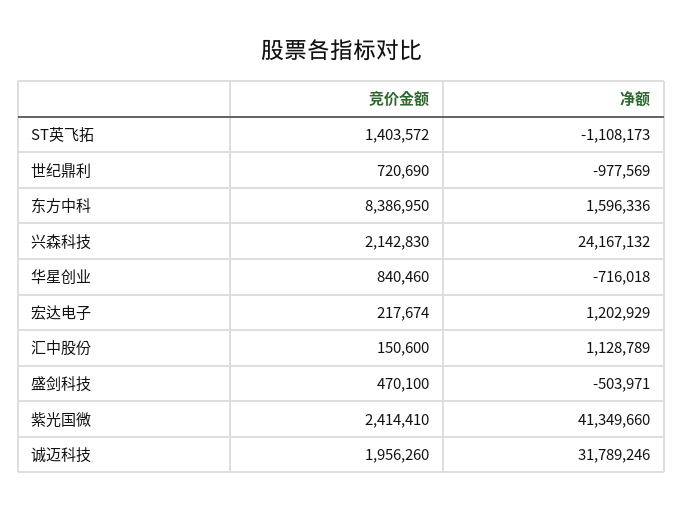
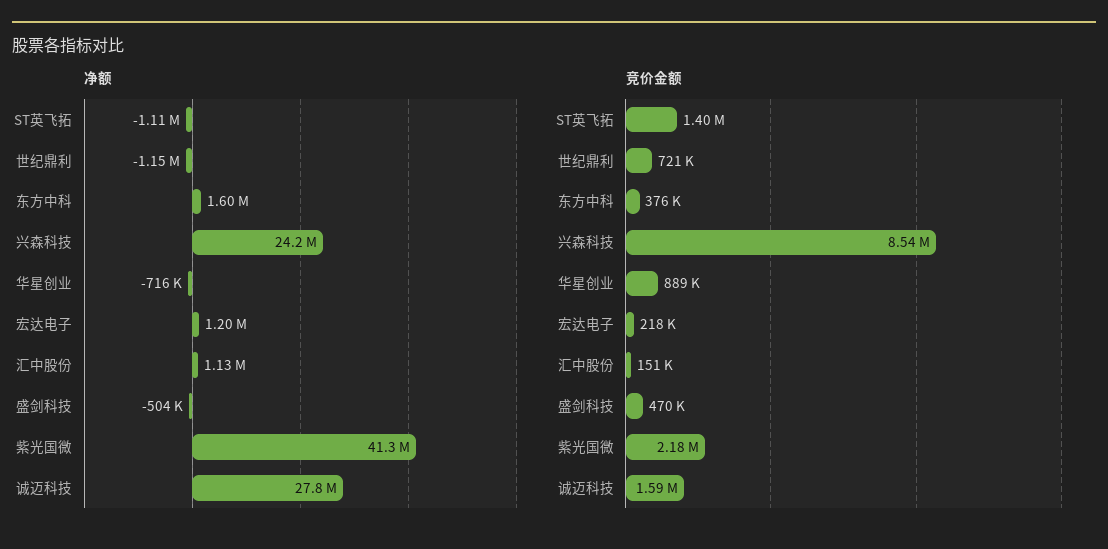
净额, 世纪鼎利: -977569 -> -1150000
竞价金额, 东方中科: 8386950 -> 376000
竞价金额, 兴森科技: 2142830 -> 8540000
竞价金额, 华星创业: 840460 -> 889000
竞价金额, 紫光国微: 2414410 -> 2180000
竞价金额, 诚迈科技: 1956260 -> 1590000
净额, 诚迈科技: 31789246 -> 27800000

